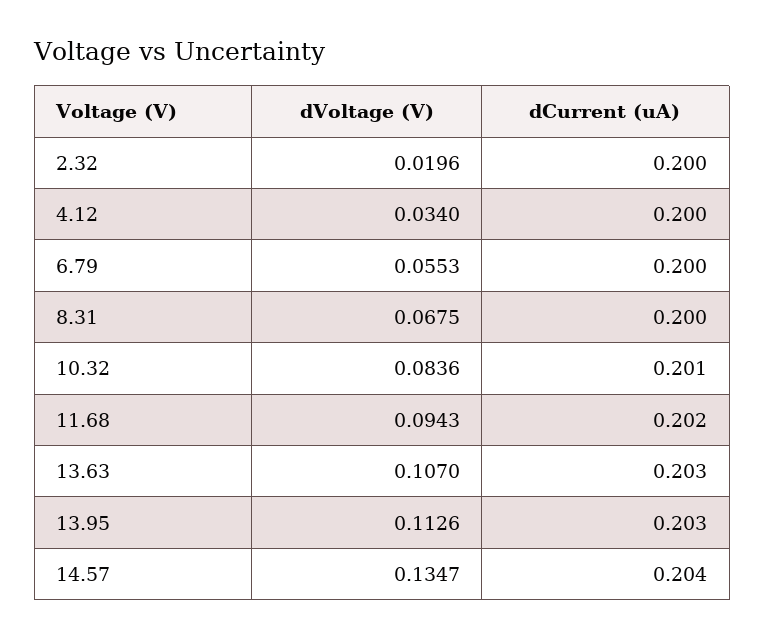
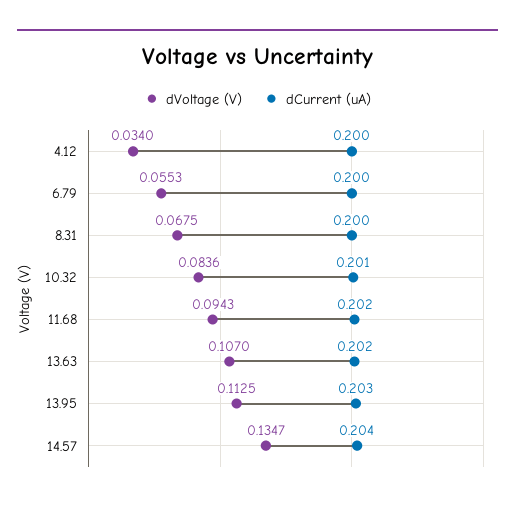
dVoltage (V), 2.32: 0.0196 -> none
dCurrent (uA), 2.32: 0.2 -> none
dCurrent (uA), 13.63: 0.203 -> 0.202
dVoltage (V), 13.95: 0.1126 -> 0.1125

